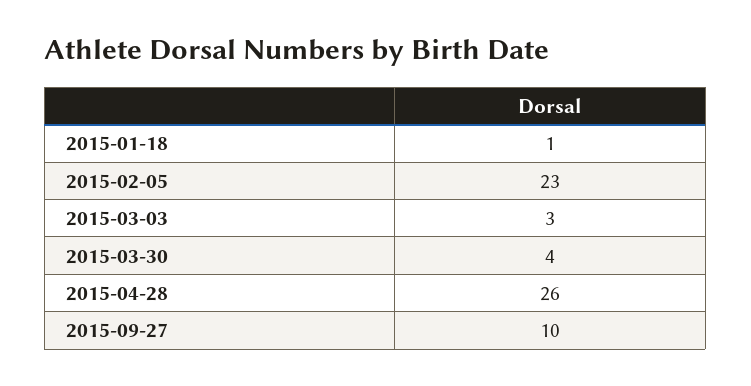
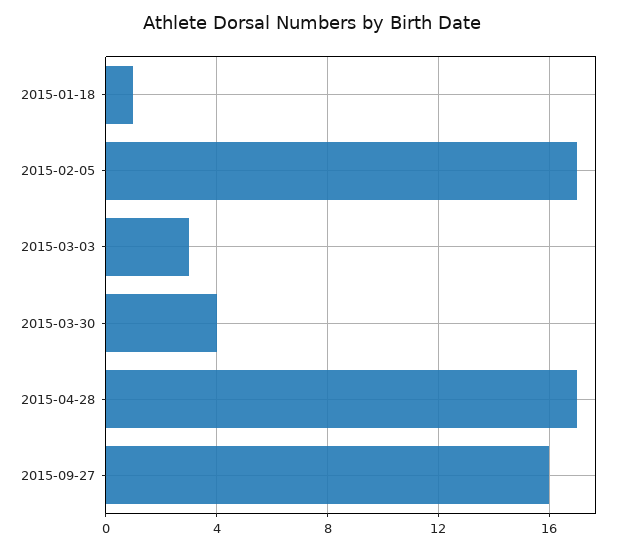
2015-02-05: 23 -> 17
2015-04-28: 26 -> 17
2015-09-27: 10 -> 16

